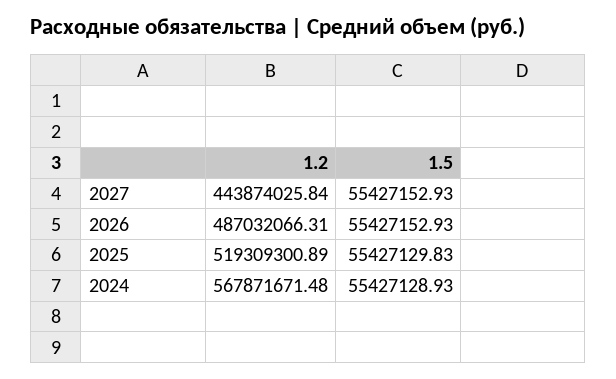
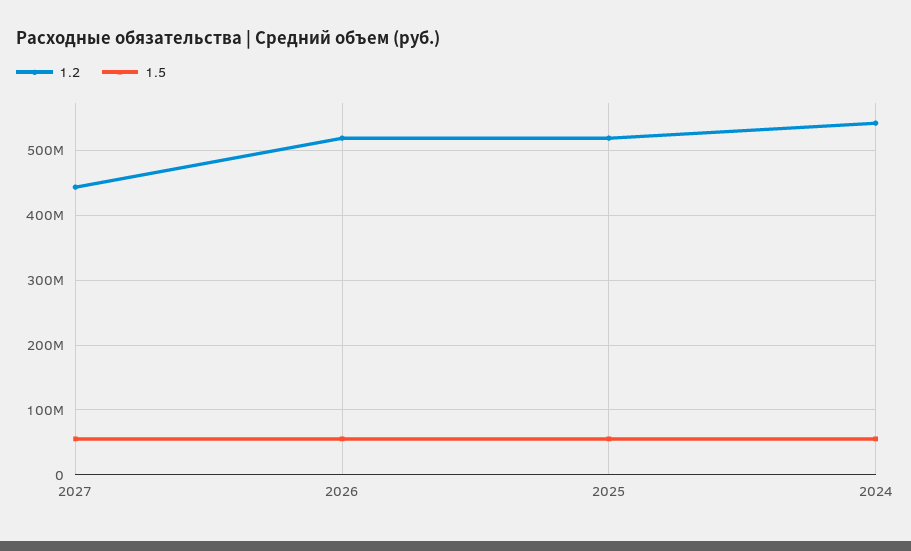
1.2, 2026: 487032066.31 -> 520000000
1.2, 2024: 567871671.48 -> 540000000

